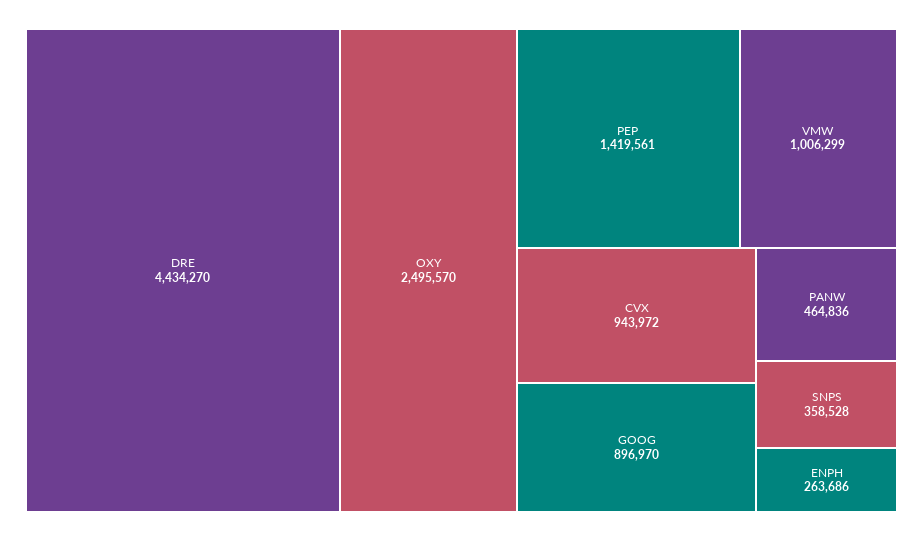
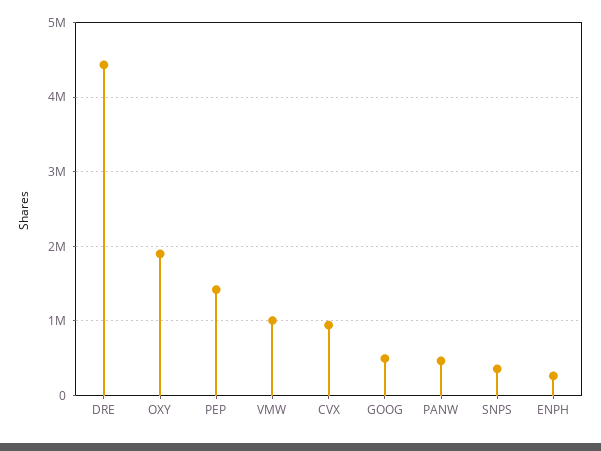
OXY: 2495570 -> 1900000
GOOG: 896970 -> 500000

